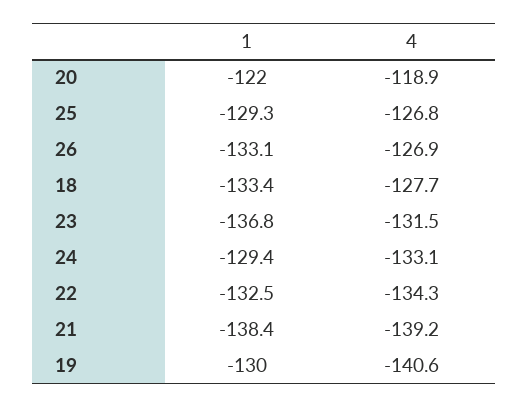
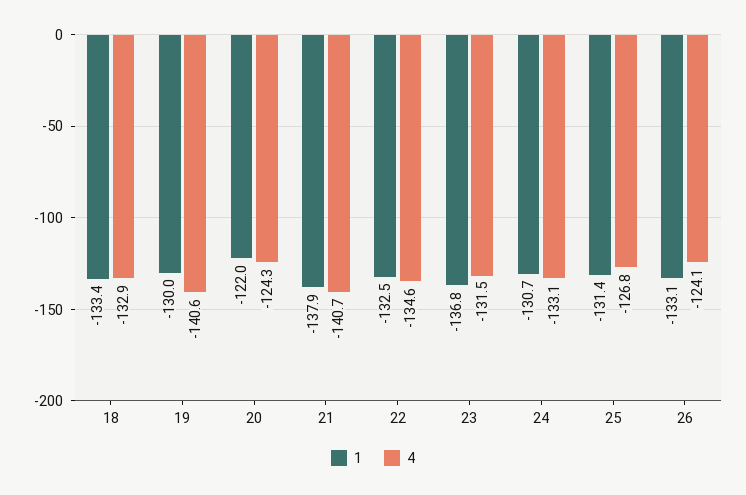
4, 20: -118.9 -> -124.3
1, 25: -129.3 -> -131.4
4, 26: -126.9 -> -124.1
4, 18: -127.7 -> -132.9
1, 24: -129.4 -> -130.7
4, 22: -134.3 -> -134.6
1, 21: -138.4 -> -137.9
4, 21: -139.2 -> -140.7

